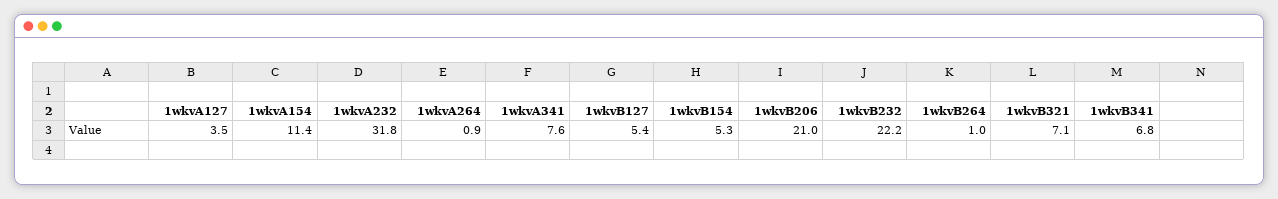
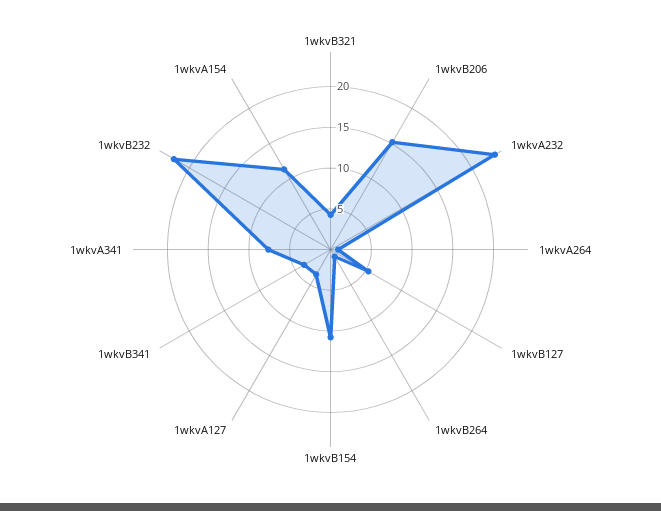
1wkvA232: 31.8 -> 23
1wkvB154: 5.3 -> 11
1wkvB206: 21 -> 15
1wkvB321: 7.1 -> 4
1wkvB341: 6.8 -> 4

